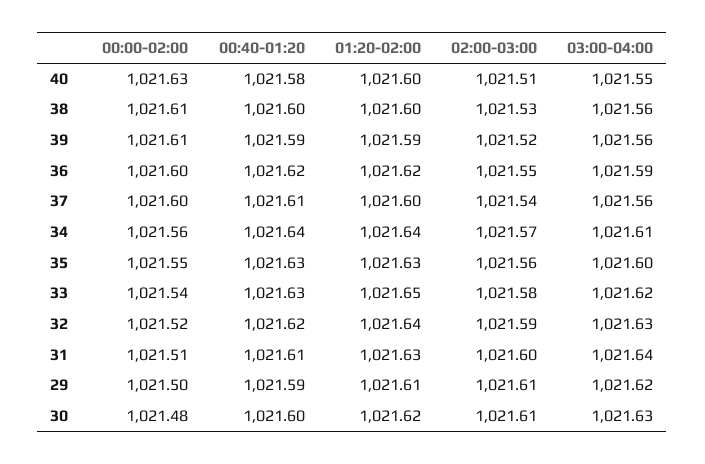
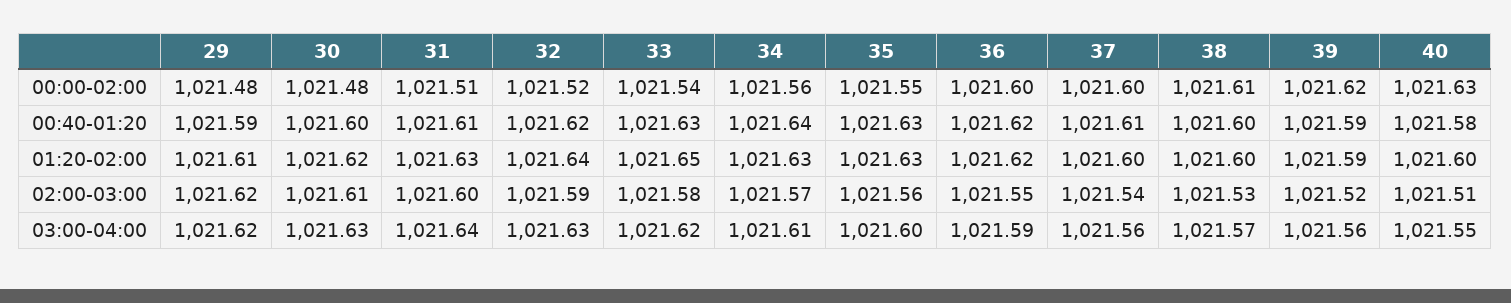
03:00-04:00, 38: 1021.56 -> 1021.57
00:00-02:00, 39: 1021.61 -> 1021.62
01:20-02:00, 34: 1021.64 -> 1021.63
00:00-02:00, 29: 1021.5 -> 1021.48
02:00-03:00, 29: 1021.61 -> 1021.62

